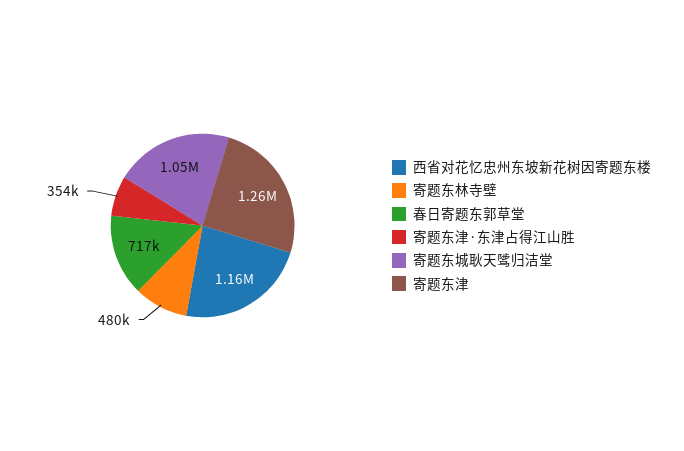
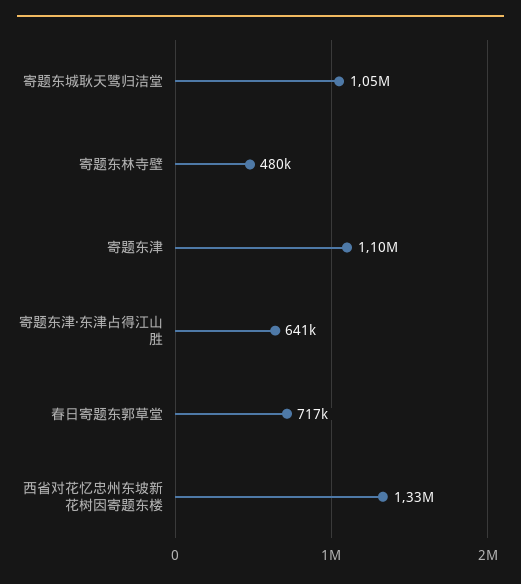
西省对花忆忠州东坡新花树因寄题东楼: 1160000 -> 1330000
寄题东津·东津占得江山胜: 354000 -> 641000
寄题东津: 1260000 -> 1100000

